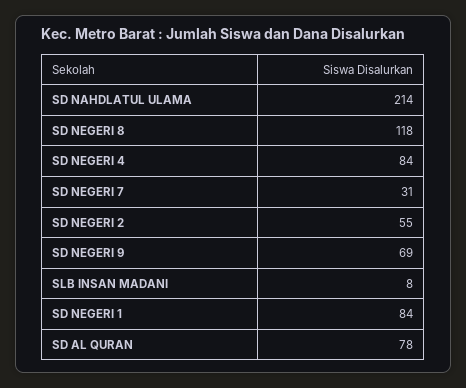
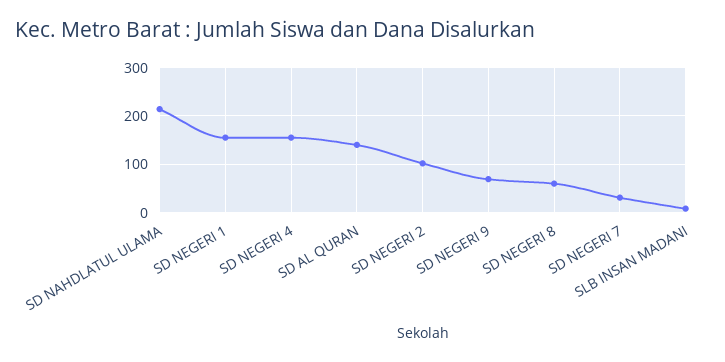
SD NEGERI 8: 118 -> 60
SD NEGERI 4: 84 -> 160
SD NEGERI 2: 55 -> 100
SD NEGERI 1: 84 -> 160
SD AL QURAN: 78 -> 140

